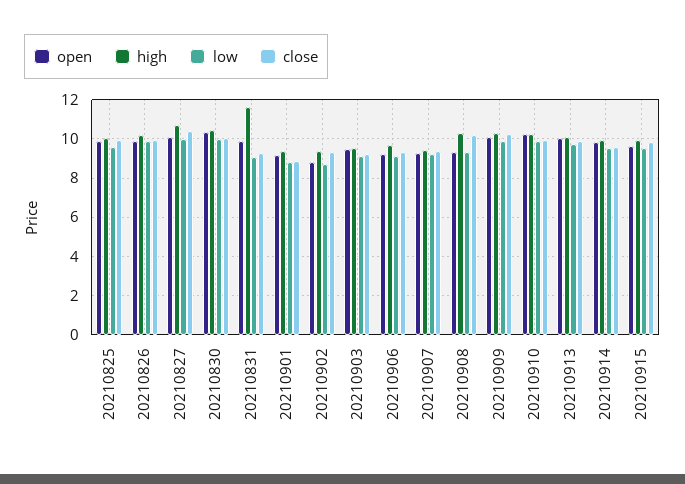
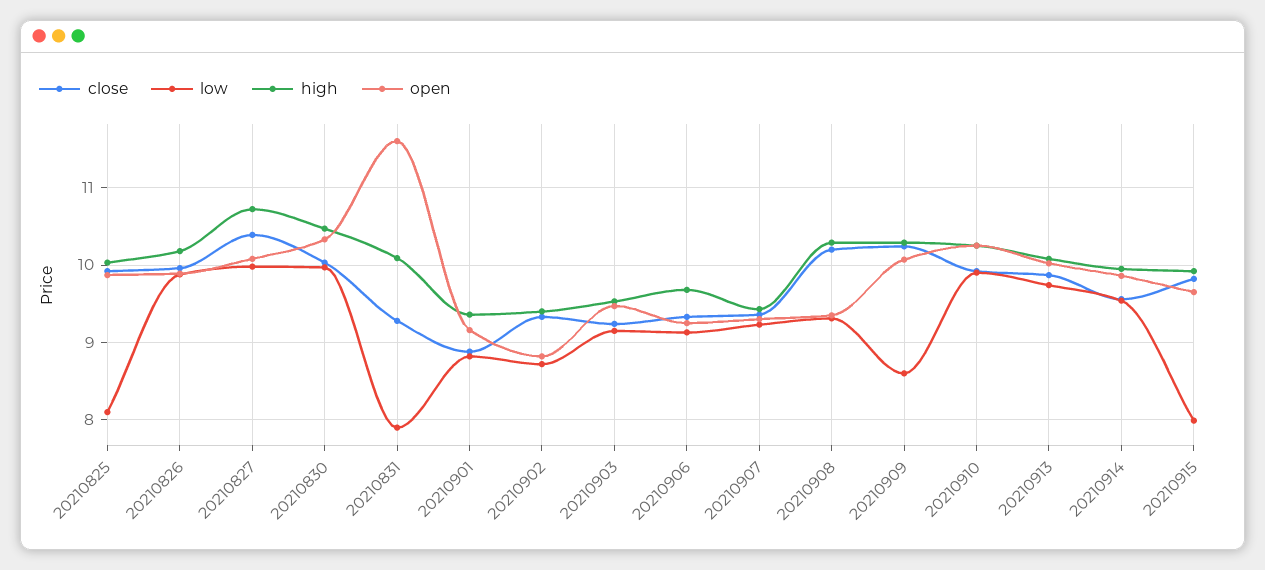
low, 20210825: 9.5 -> 8.1
open, 20210831: 10 -> 11.6
high, 20210831: 11.5 -> 10.1
low, 20210831: 9 -> 7.9
low, 20210909: 10 -> 8.6
low, 20210915: 9.5 -> 8

